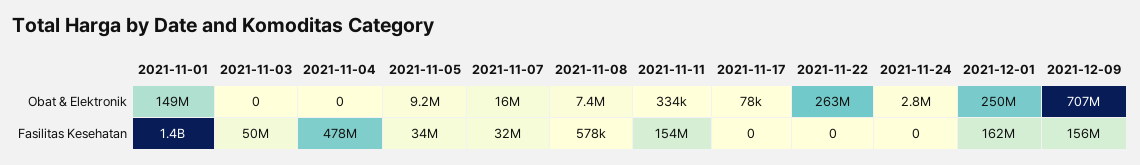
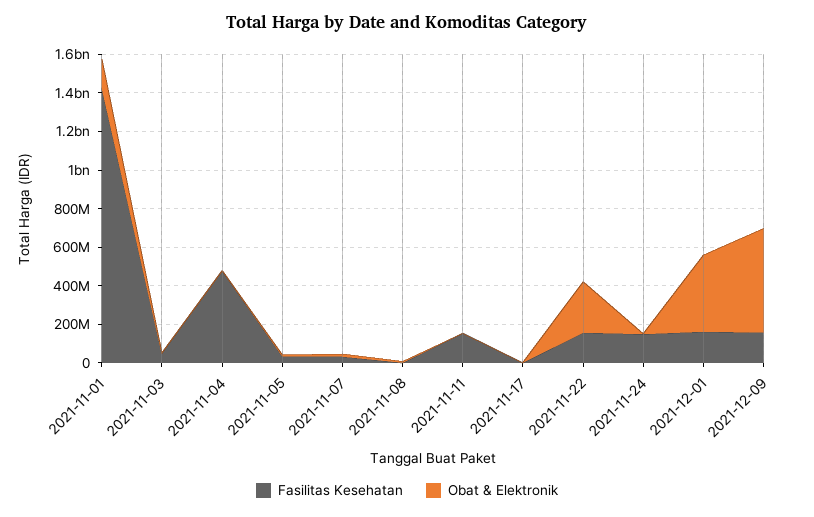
Obat & Elektronik, 2021-12-01: 250000000 -> 400000000
Obat & Elektronik, 2021-12-09: 707000000 -> 550000000
Fasilitas Kesehatan, 2021-11-22: 0 -> 150000000
Fasilitas Kesehatan, 2021-11-24: 0 -> 150000000

